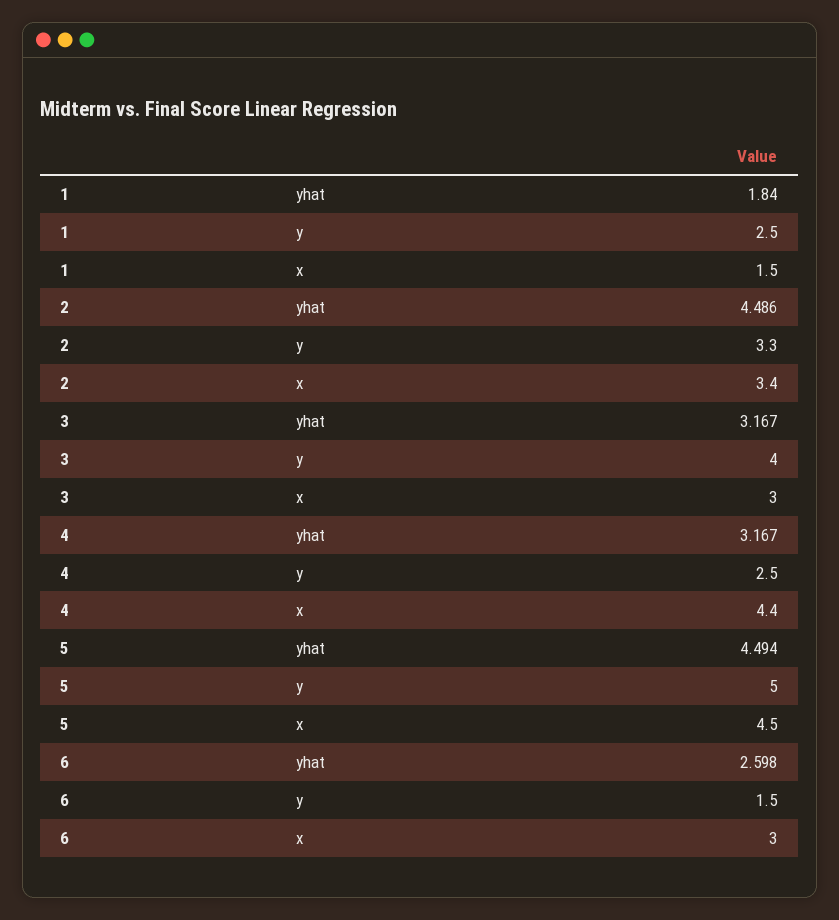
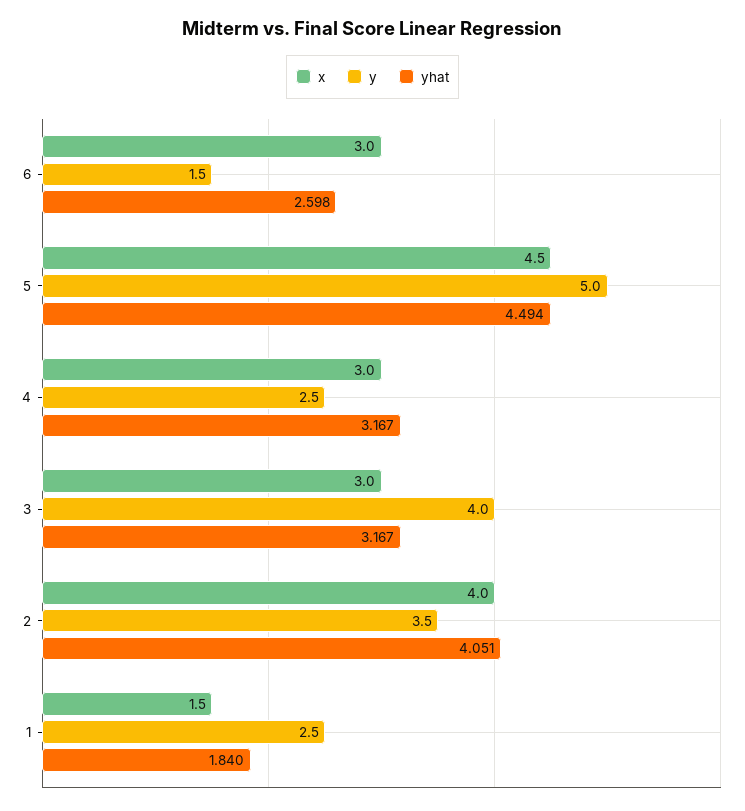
yhat, 2: 4.486 -> 4.051
y, 2: 3.3 -> 3.5
x, 2: 3.4 -> 4
x, 4: 4.4 -> 3

